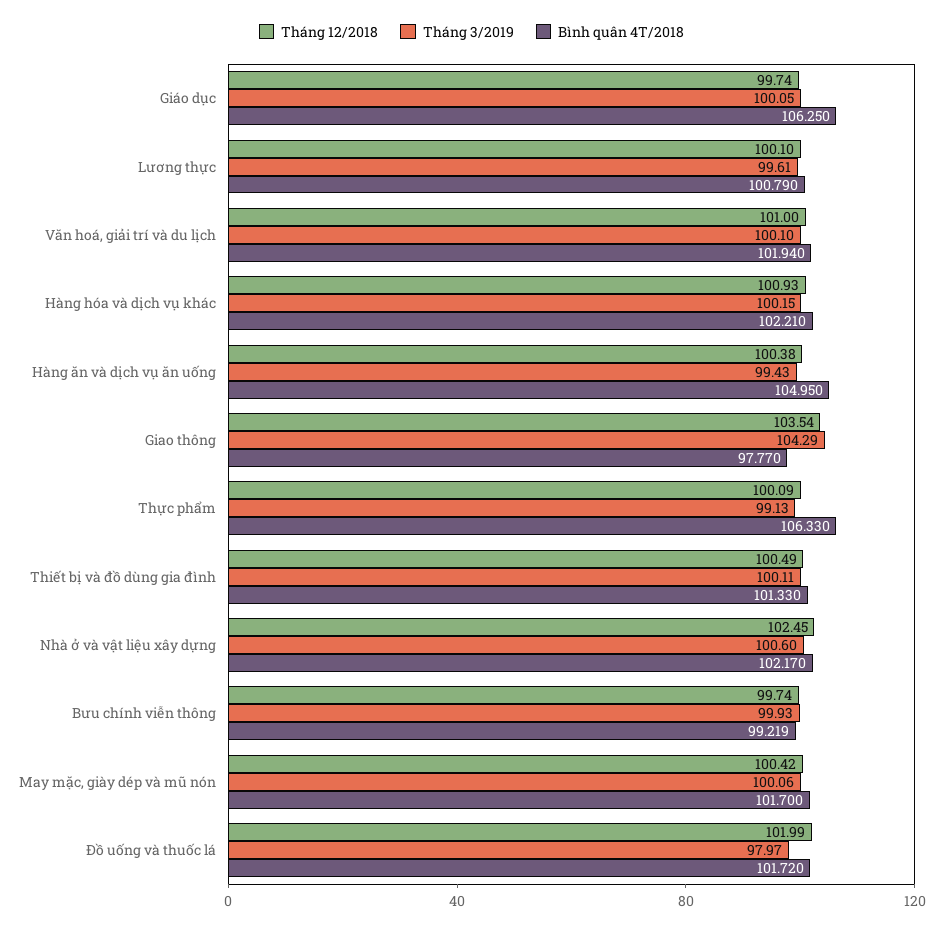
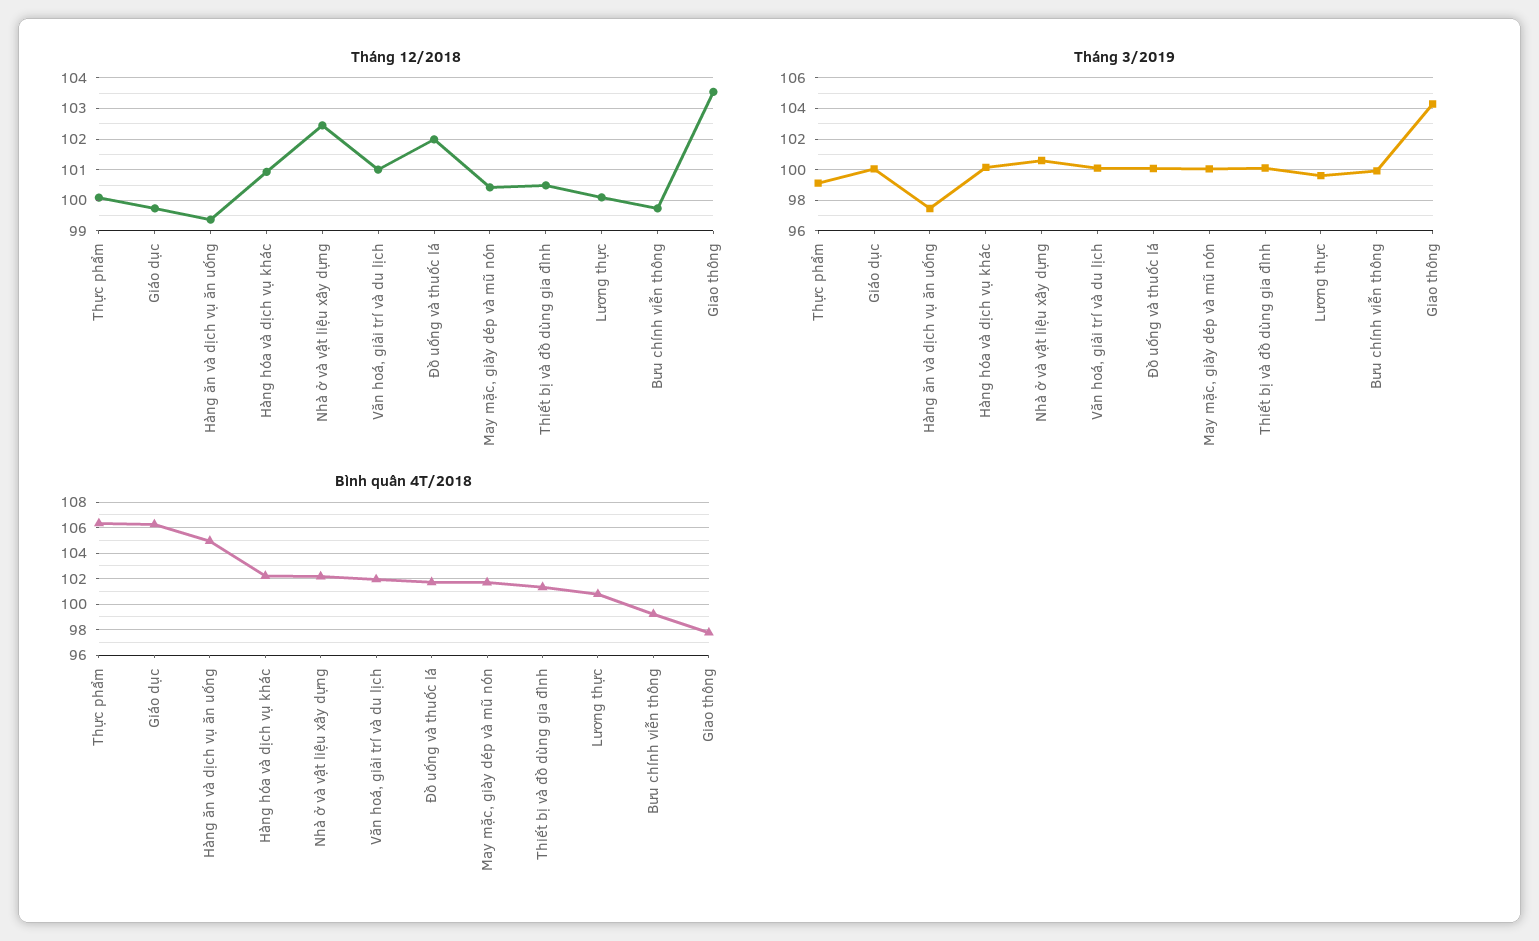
Tháng 12/2018, Hàng ăn và dịch vụ ăn uống: 100.38 -> 99.4
Tháng 3/2019, Hàng ăn và dịch vụ ăn uống: 99.43 -> 97.5
Tháng 3/2019, Đồ uống và thuốc lá: 97.97 -> 100

